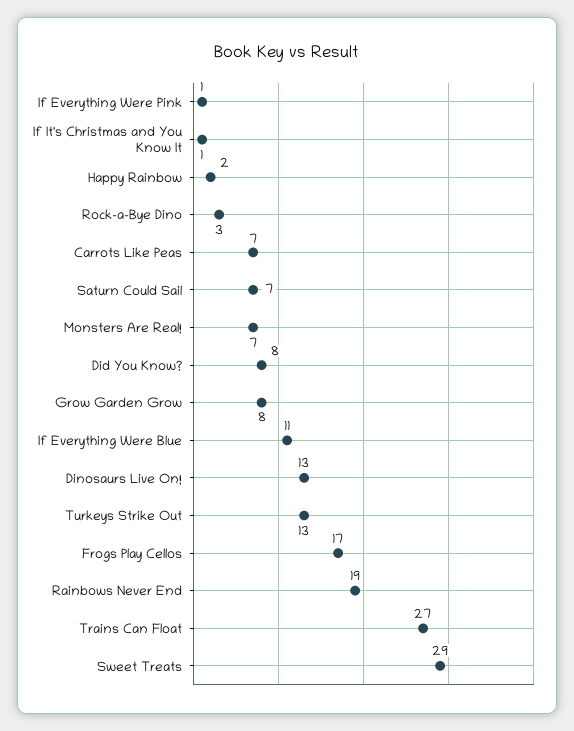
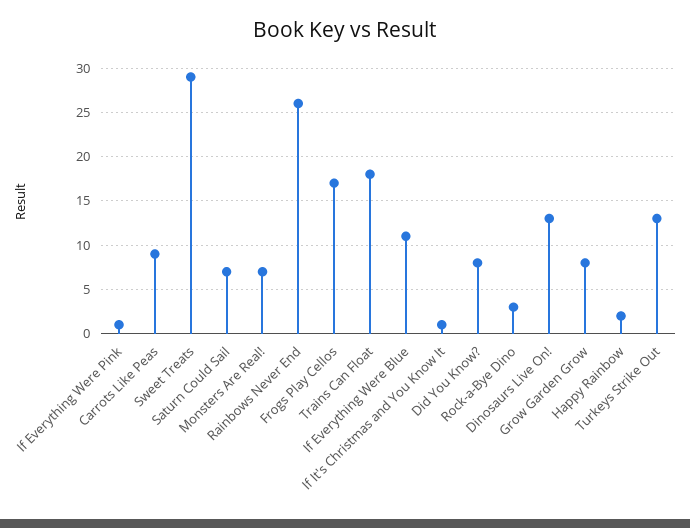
Carrots Like Peas: 7 -> 9
Rainbows Never End: 19 -> 26
Trains Can Float: 27 -> 18

